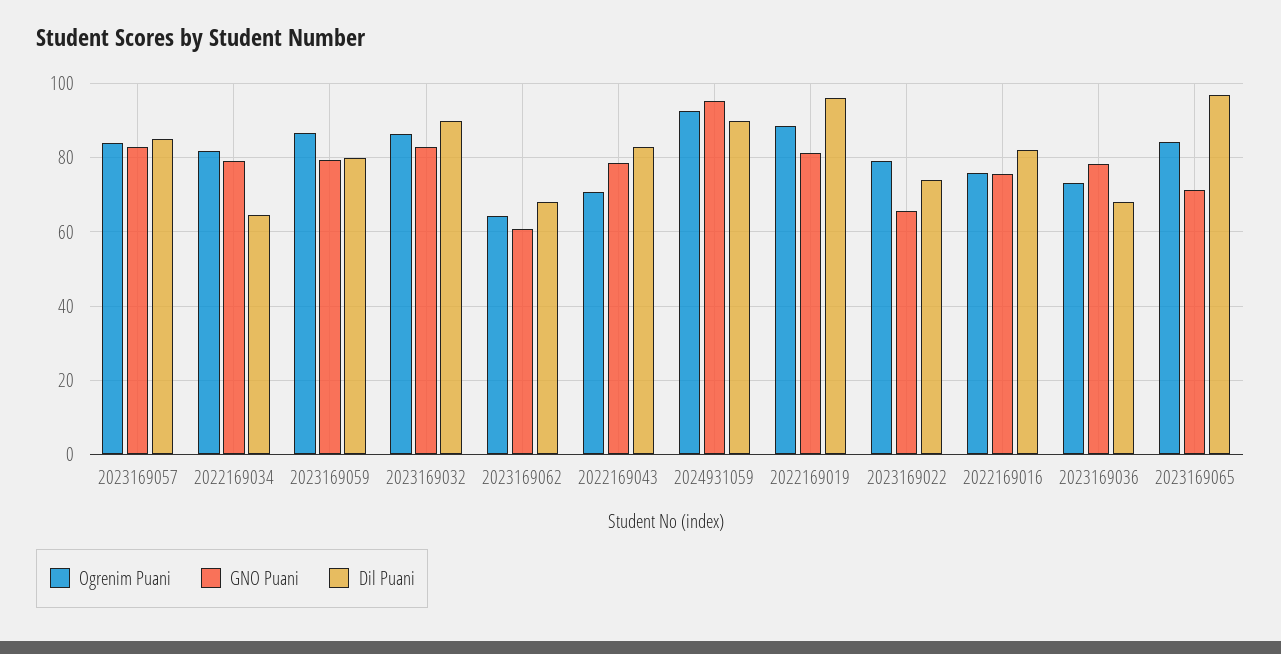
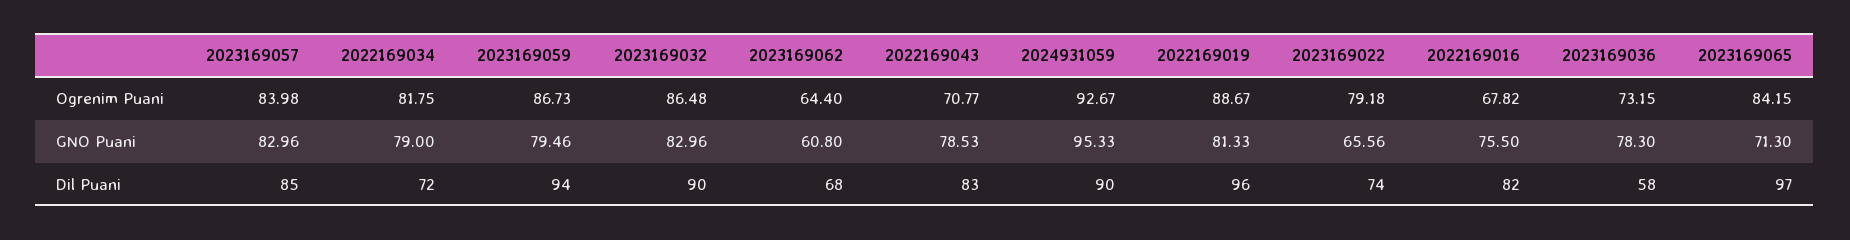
Dil Puani, 2022169034: 64 -> 72
Dil Puani, 2023169059: 80 -> 94
Ogrenim Puani, 2022169016: 76 -> 67.82
Dil Puani, 2023169036: 68 -> 58

